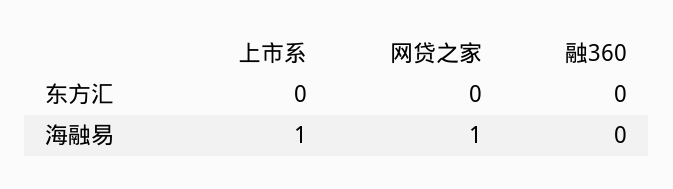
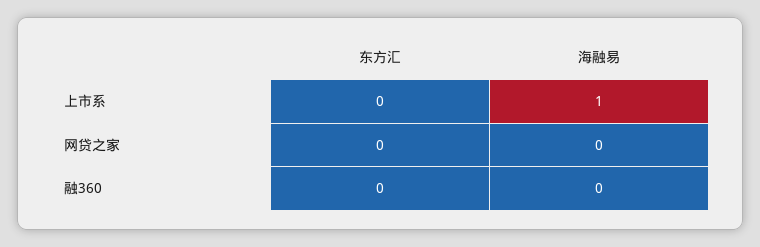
网贷之家, 海融易: 1 -> 0

